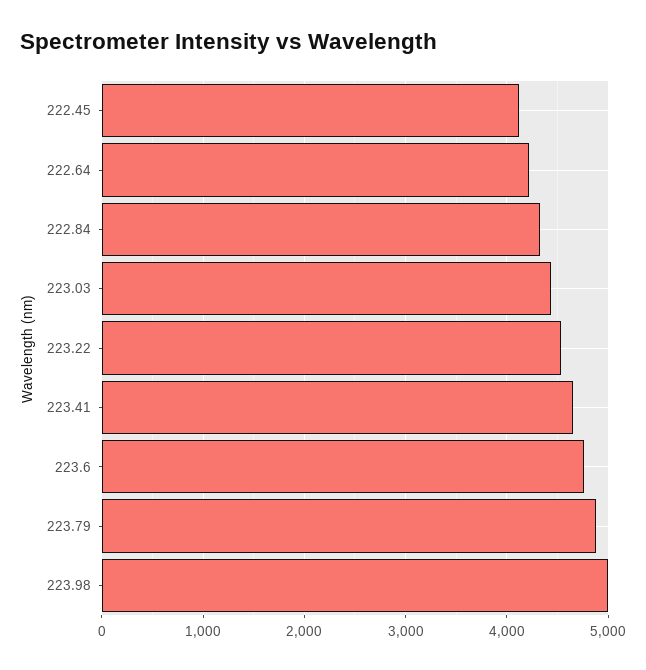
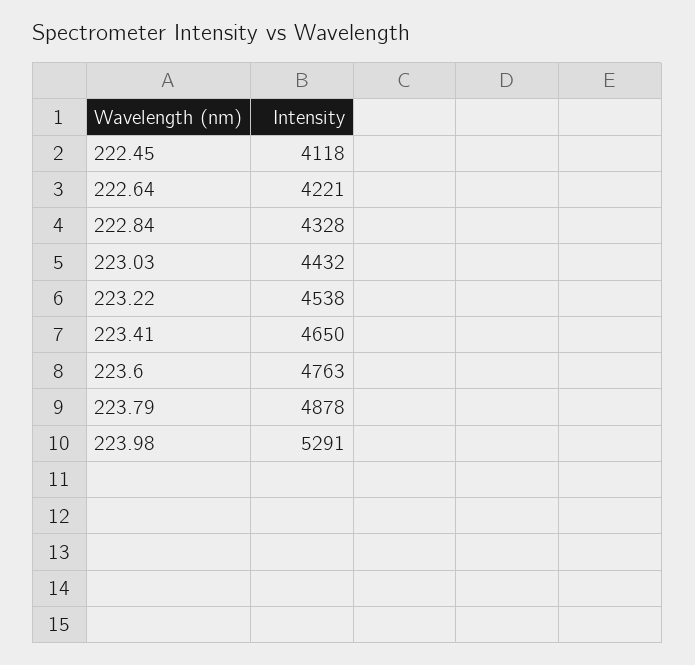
223.98: 5000 -> 5291

